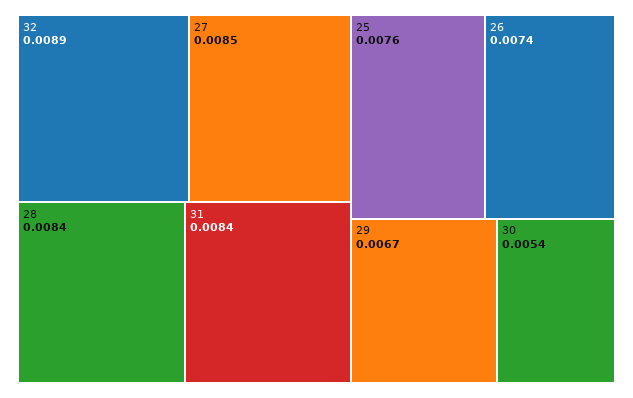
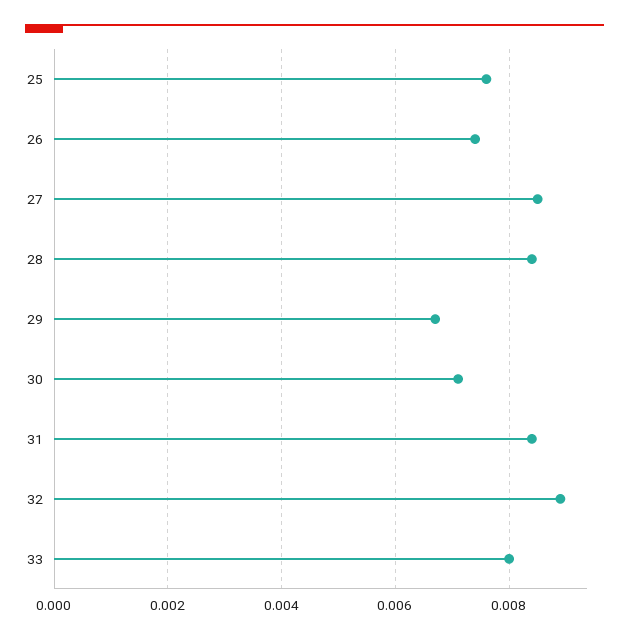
30: 0.0054 -> 0.007
33: none -> 0.008

